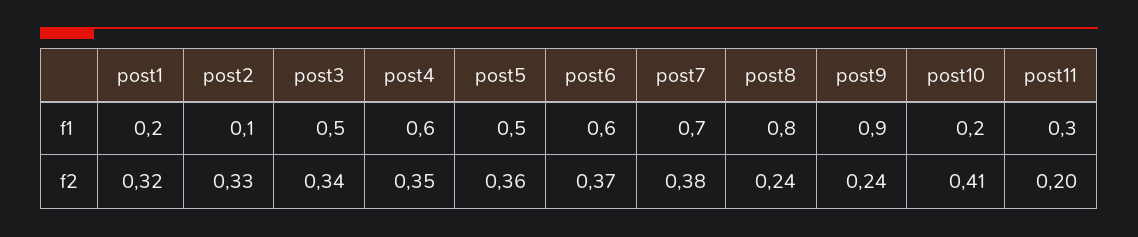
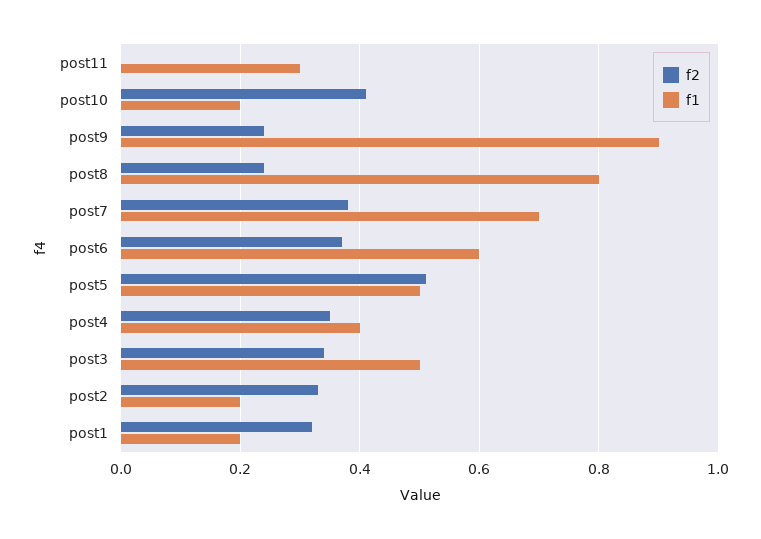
f1, post2: 0.1 -> 0.2
f1, post4: 0.6 -> 0.4
f2, post5: 0.36 -> 0.5
f2, post11: 0.2 -> 0

